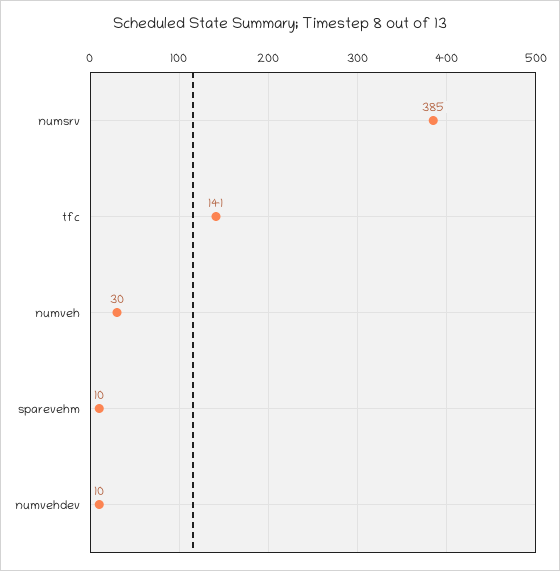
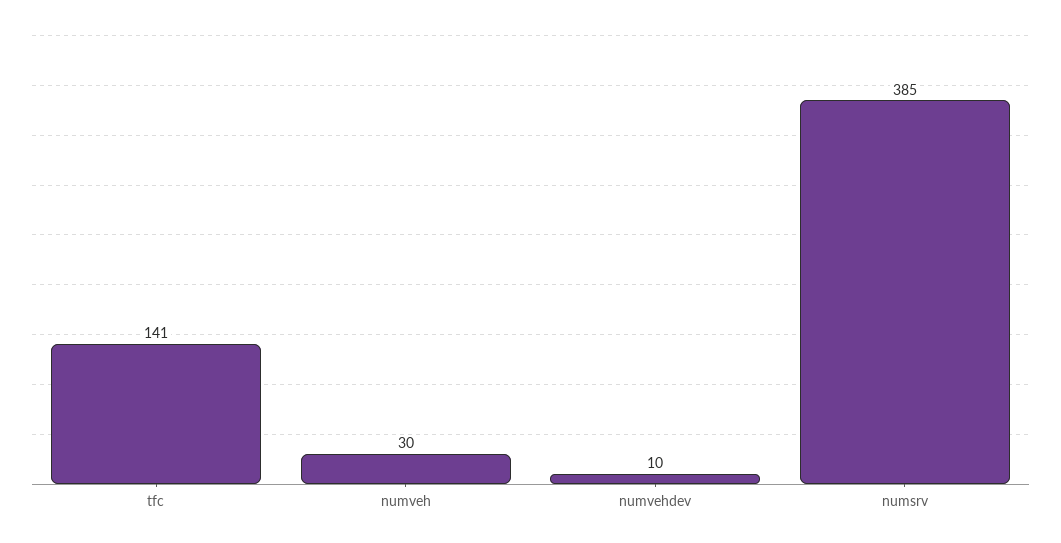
sparevehm: 10 -> none

